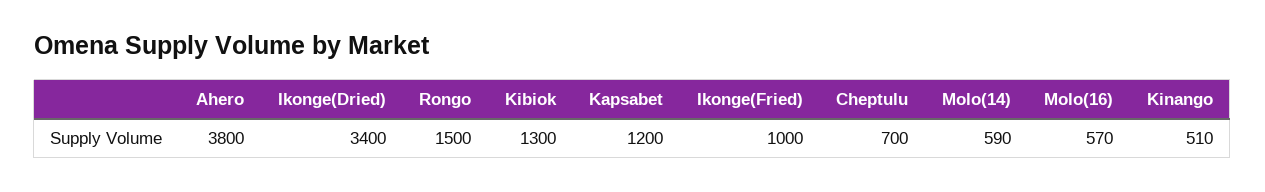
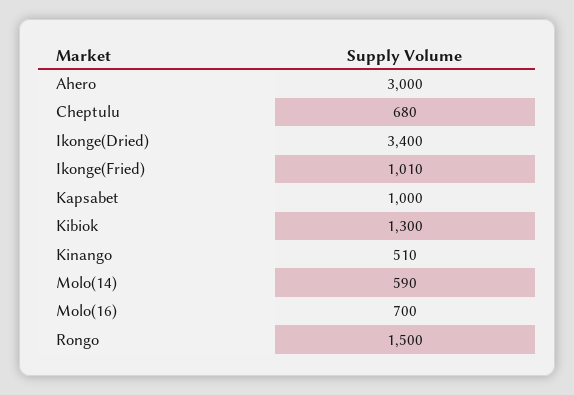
Ahero: 3800 -> 3000
Kapsabet: 1200 -> 1000
Ikonge(Fried): 1000 -> 1010
Cheptulu: 700 -> 680
Molo(16): 570 -> 700

